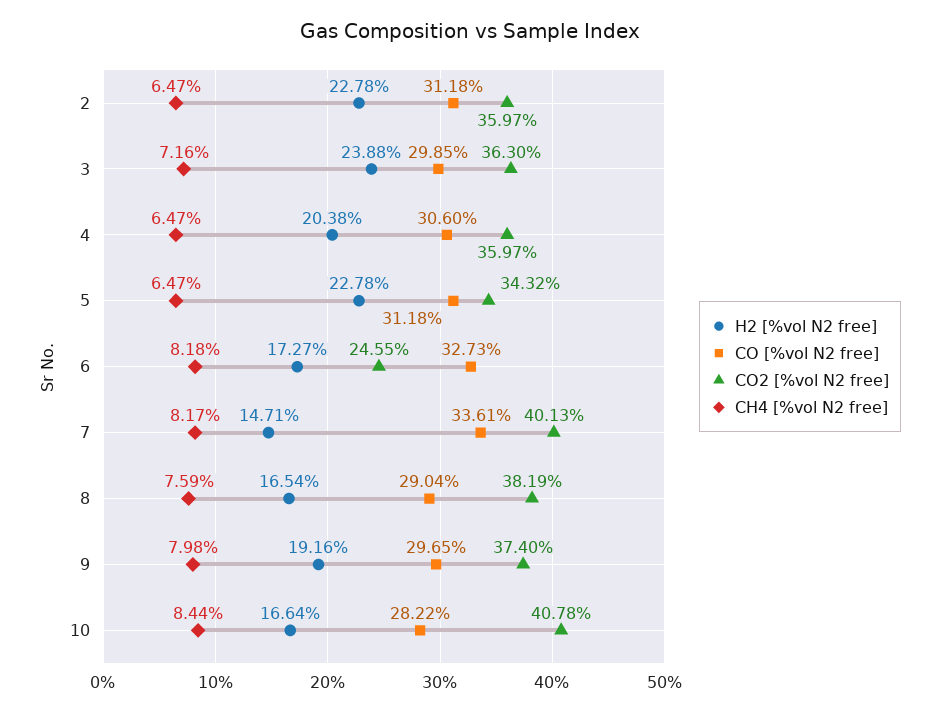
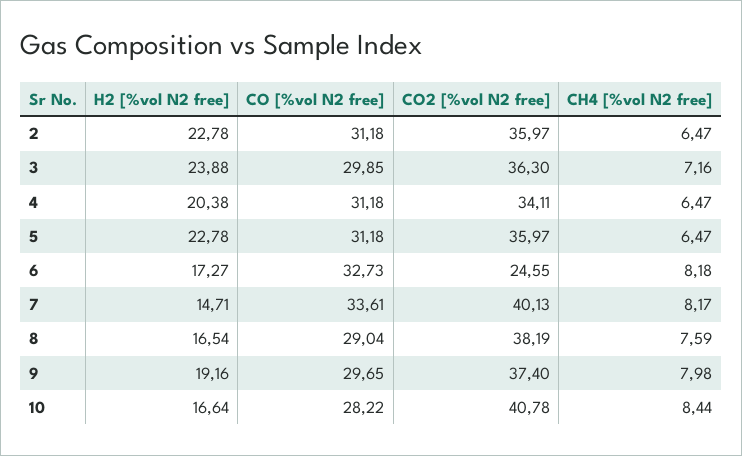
CO [%vol N2 free], 4: 30.6 -> 31.18
CO2 [%vol N2 free], 4: 35.97 -> 34.11
CO2 [%vol N2 free], 5: 34.32 -> 35.97

